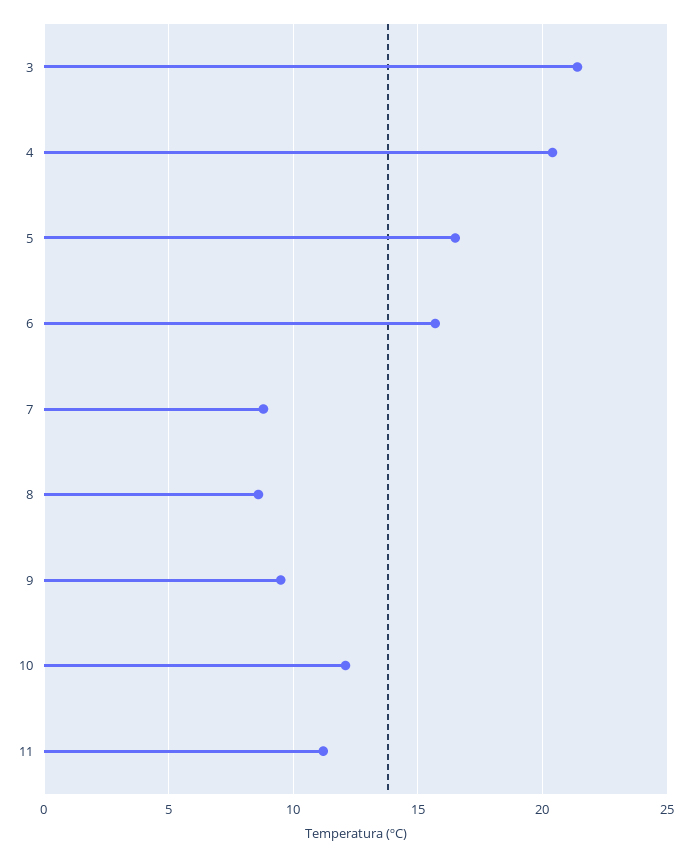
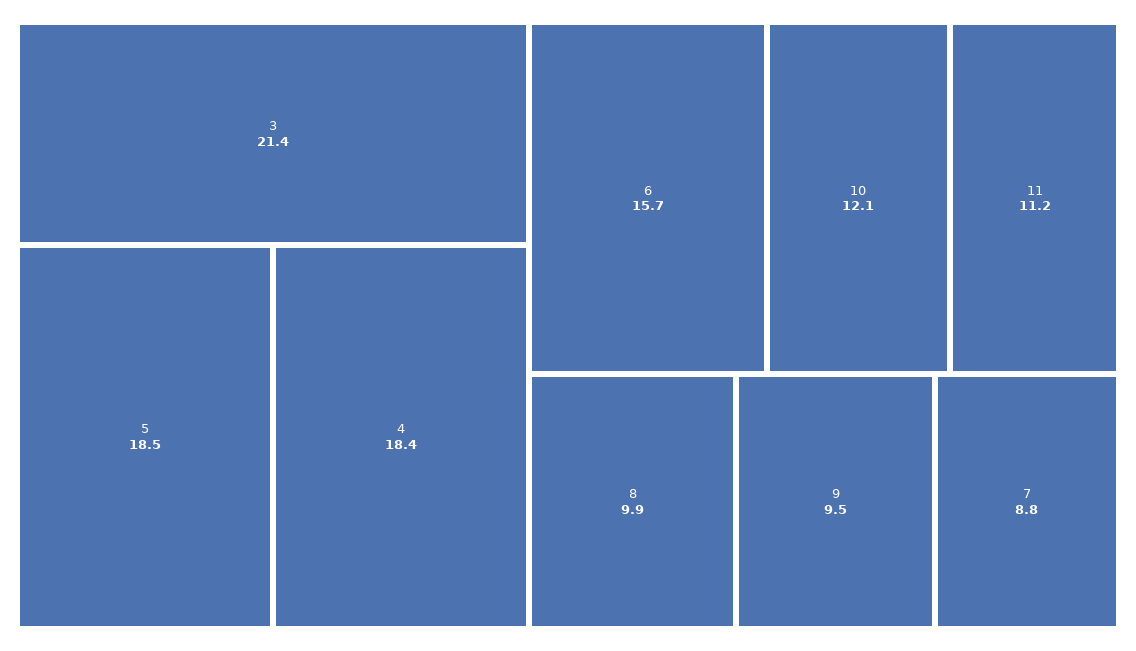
4: 20.5 -> 18.4
5: 16.5 -> 18.5
8: 8.5 -> 9.9

